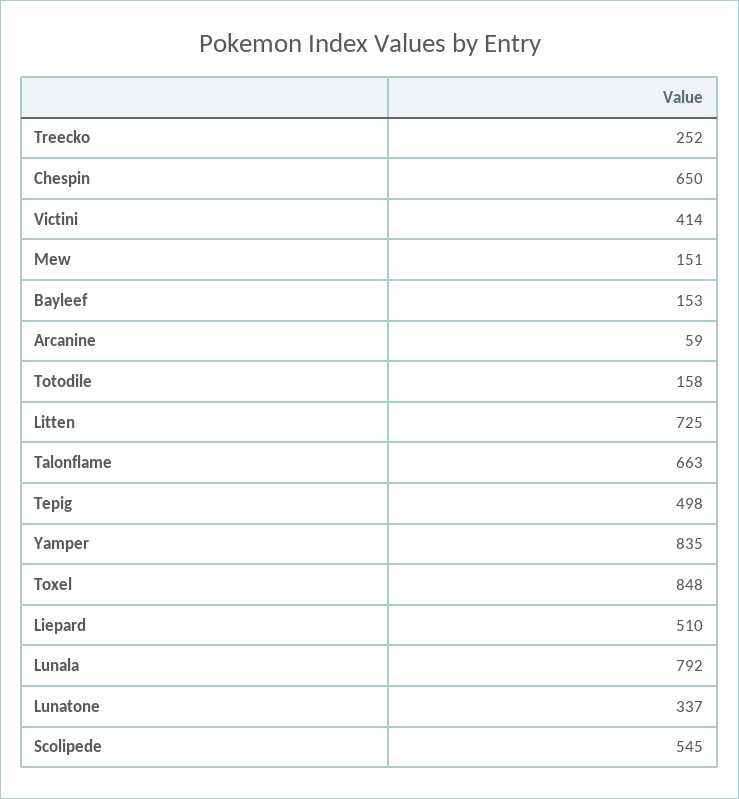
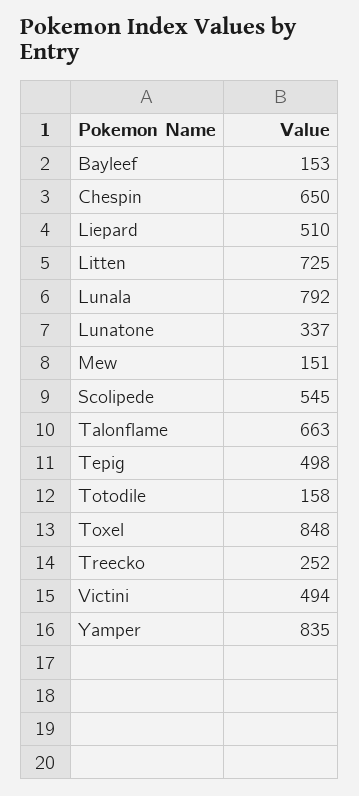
Victini: 414 -> 494
Arcanine: 59 -> none

